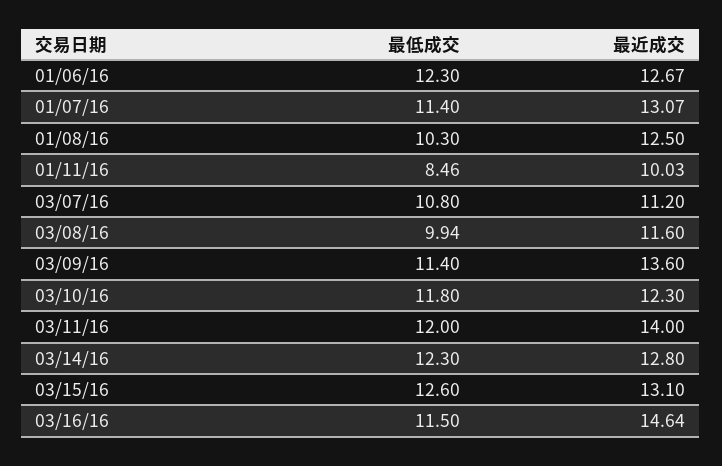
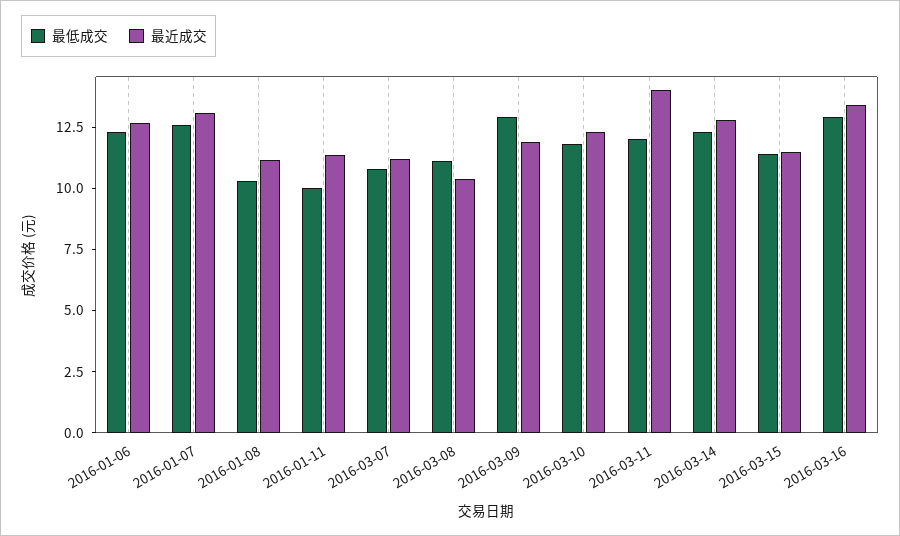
最低成交, 01/07/16: 11.4 -> 12.5
最近成交, 01/08/16: 12.5 -> 11
最低成交, 01/11/16: 8.46 -> 10
最近成交, 01/11/16: 10.03 -> 11.5
最低成交, 03/08/16: 9.94 -> 11
最近成交, 03/08/16: 11.6 -> 10.5
最低成交, 03/09/16: 11.4 -> 13
最近成交, 03/09/16: 13.6 -> 12
最低成交, 03/15/16: 12.6 -> 11.5
最近成交, 03/15/16: 13.1 -> 11.5
最低成交, 03/16/16: 11.5 -> 13
最近成交, 03/16/16: 14.64 -> 13.5

